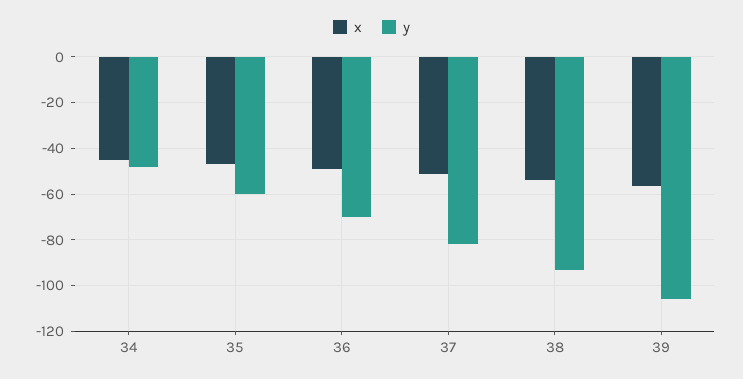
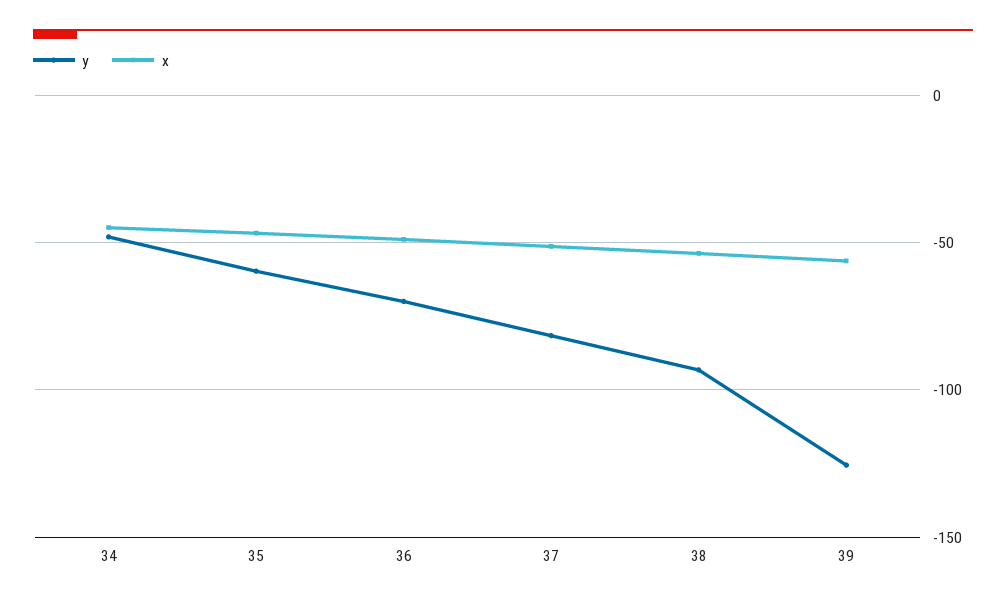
y, 39: -105 -> -125

